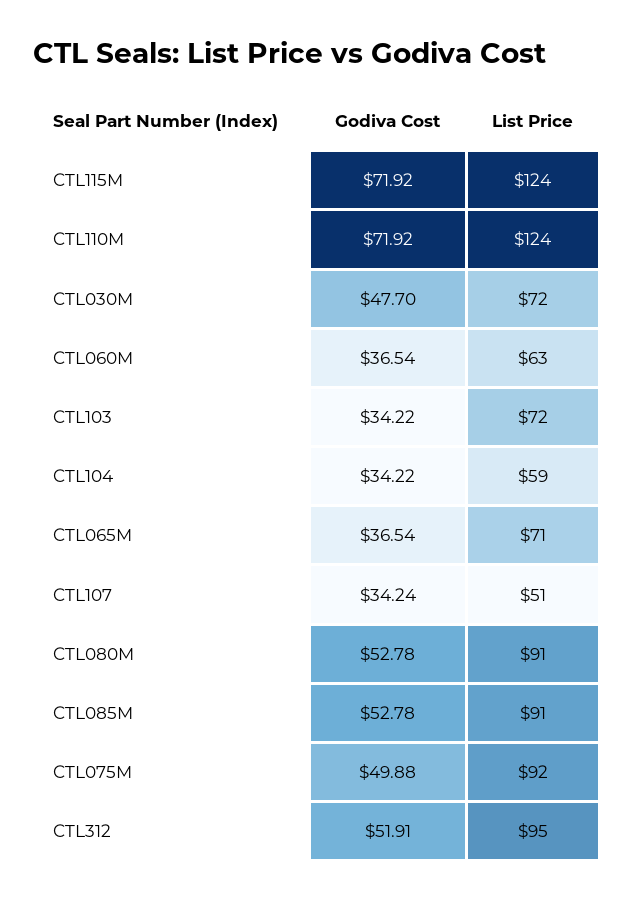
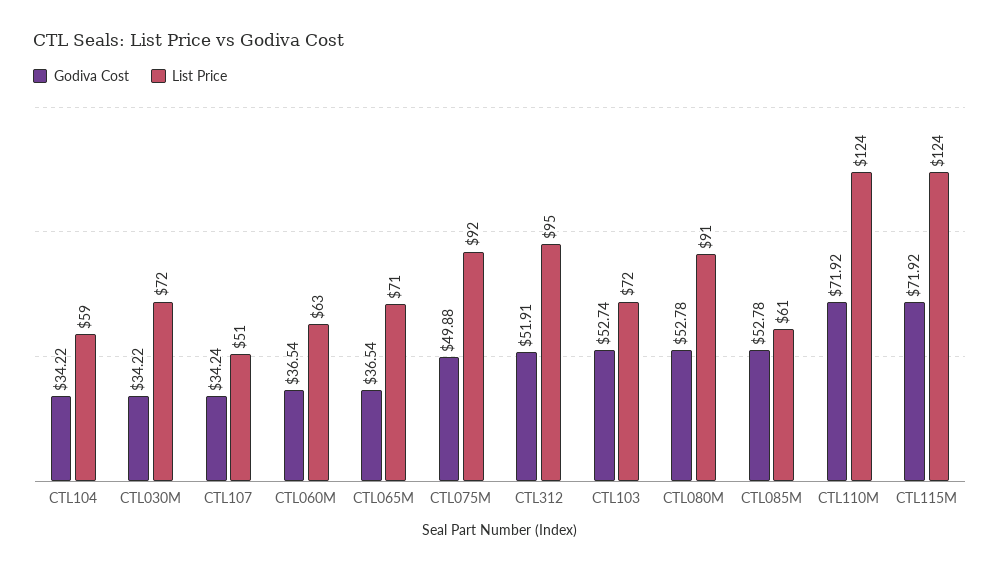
Godiva Cost, CTL030M: 47.7 -> 34.22
Godiva Cost, CTL103: 34.22 -> 52.74
List Price, CTL085M: 91 -> 61

